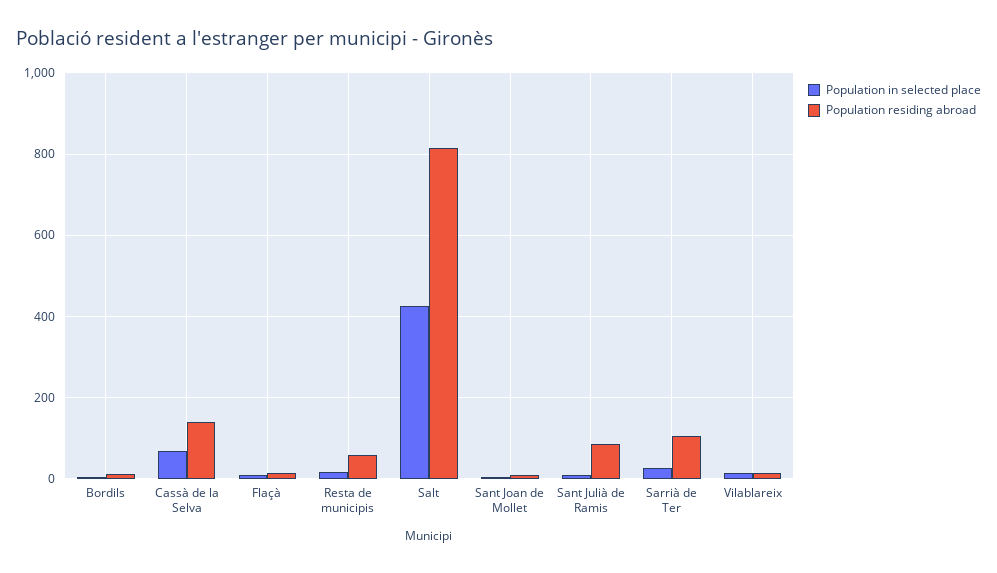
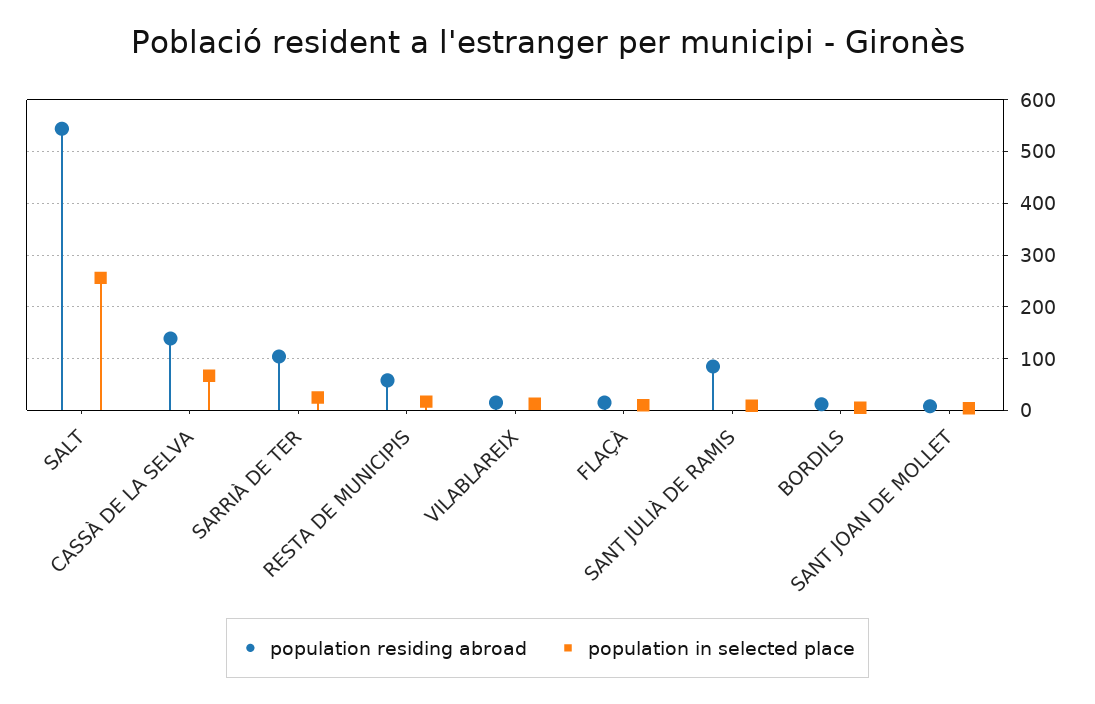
Population in selected place, Salt: 420 -> 260
Population residing abroad, Salt: 820 -> 540

